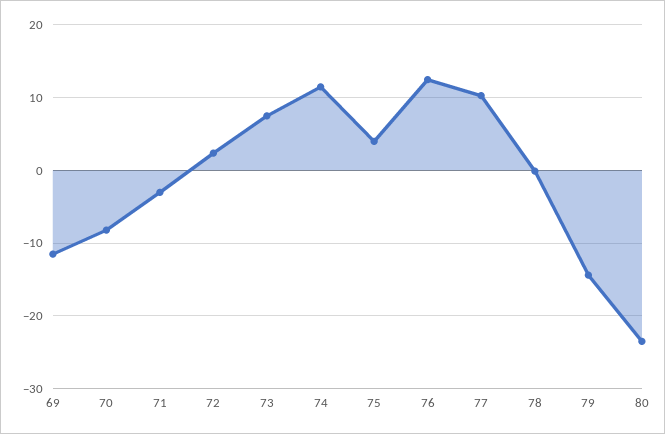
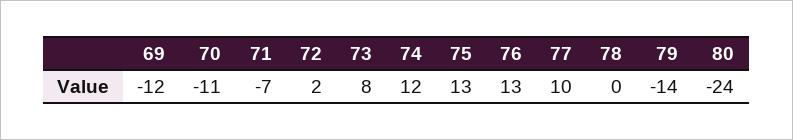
70: -8 -> -11
71: -3 -> -7
75: 4 -> 13

